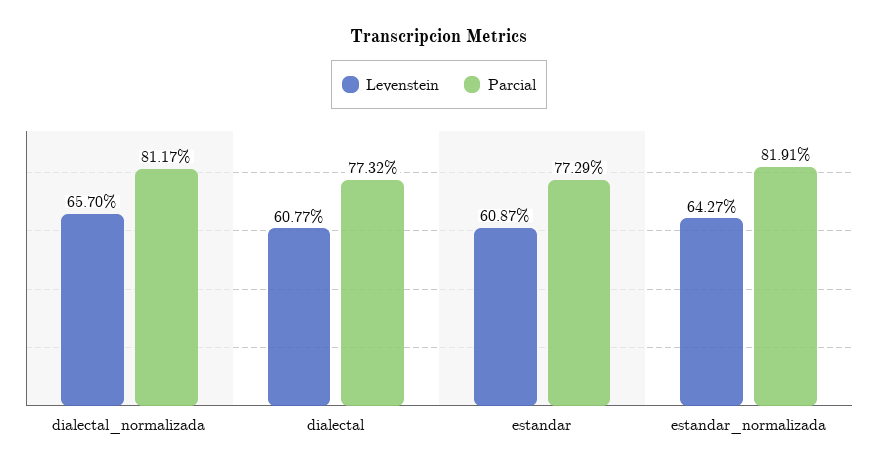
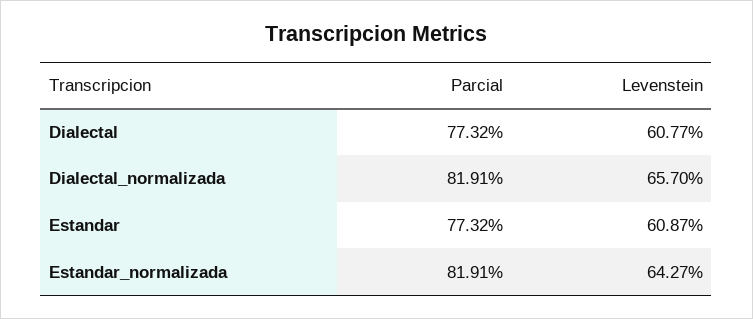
Parcial, dialectal_normalizada: 81.17 -> 81.91
Parcial, estandar: 77.29 -> 77.32

